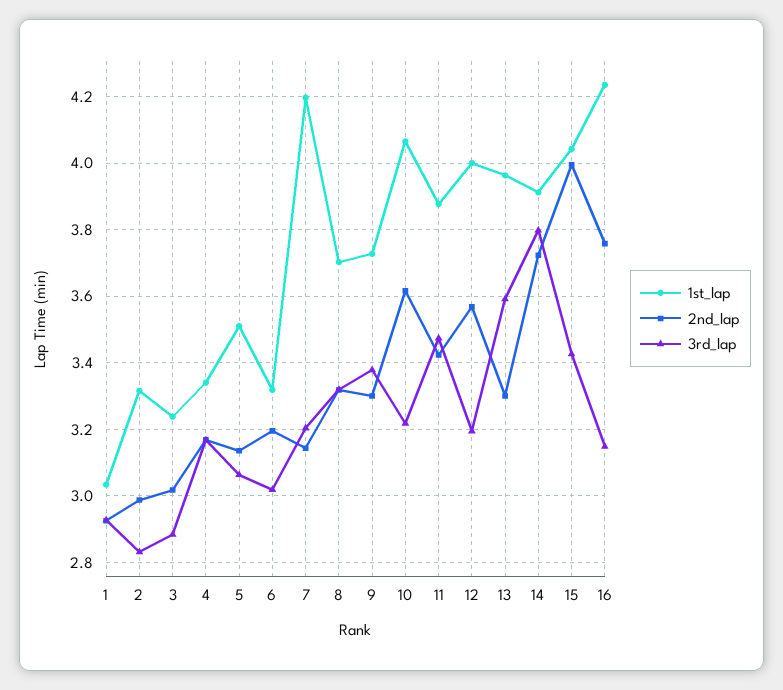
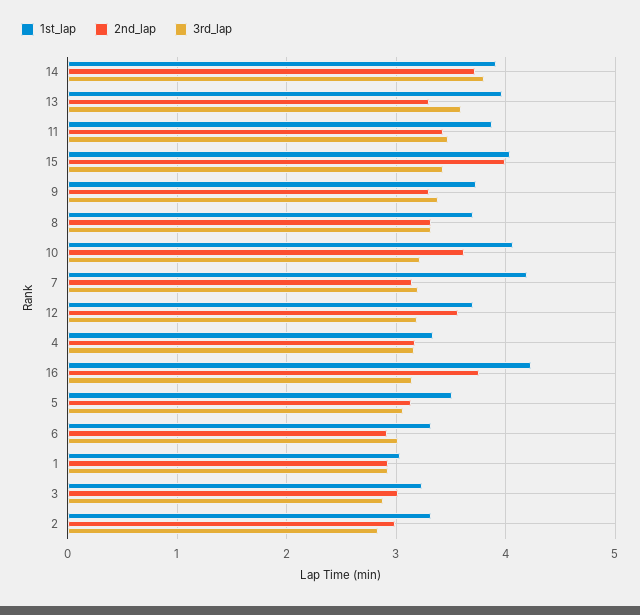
2nd_lap, 6: 3.2 -> 2.9
1st_lap, 12: 4 -> 3.7

